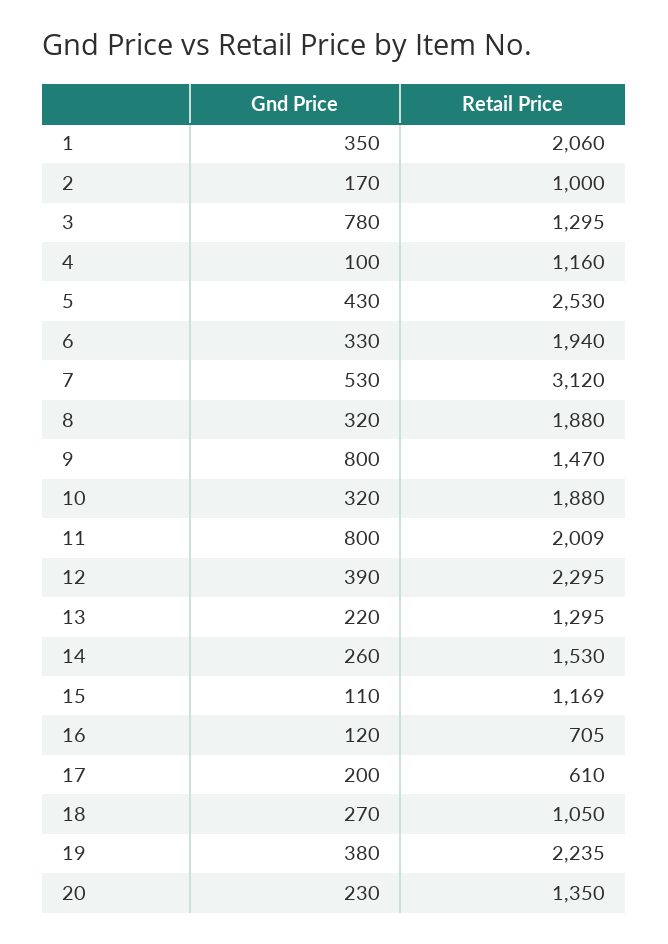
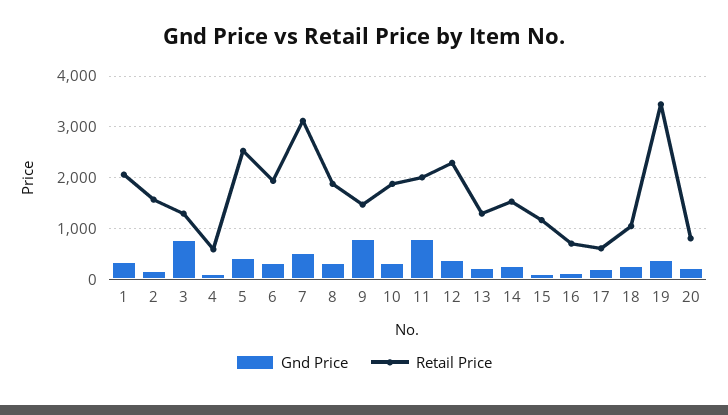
Retail Price, 2: 1000 -> 1600
Retail Price, 4: 1160 -> 600
Retail Price, 19: 2235 -> 3400
Retail Price, 20: 1350 -> 800

